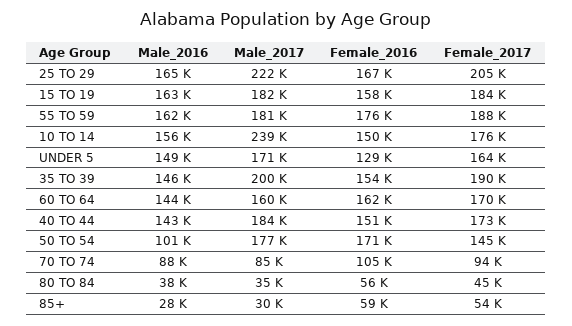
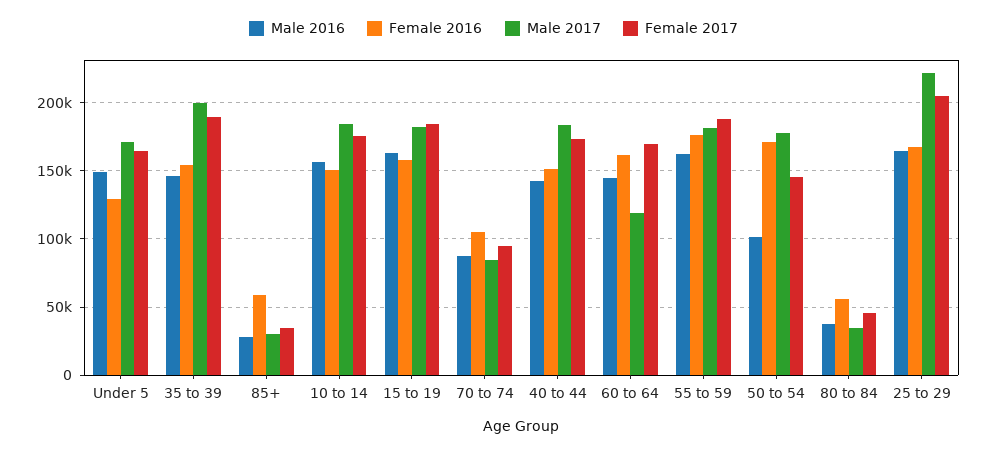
Male_2017, 10 TO 14: 239000 -> 185000
Male_2017, 60 TO 64: 160000 -> 120000
Female_2017, 85+: 54000 -> 35000

